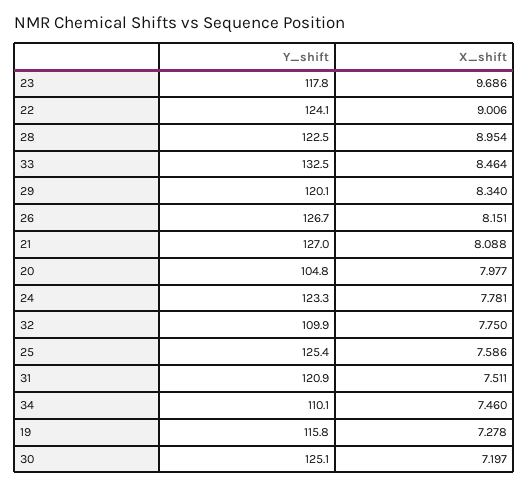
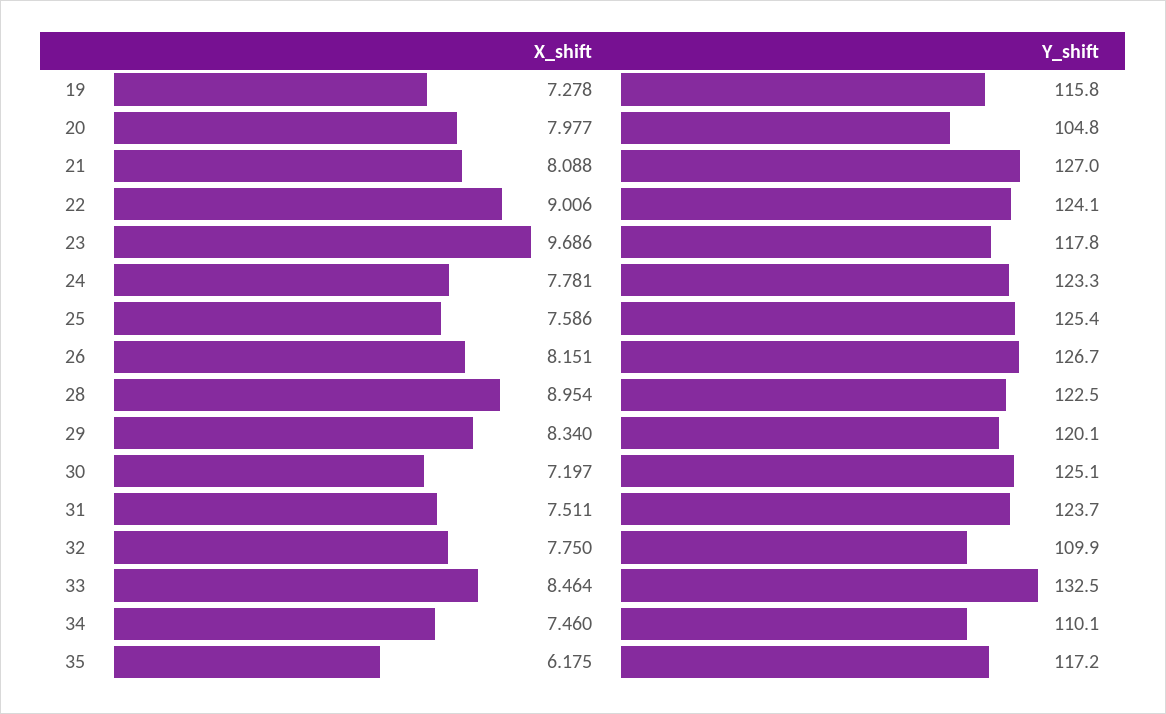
Y_shift, 31: 120.9 -> 123.7
X_shift, 35: none -> 6.175
Y_shift, 35: none -> 117.2

